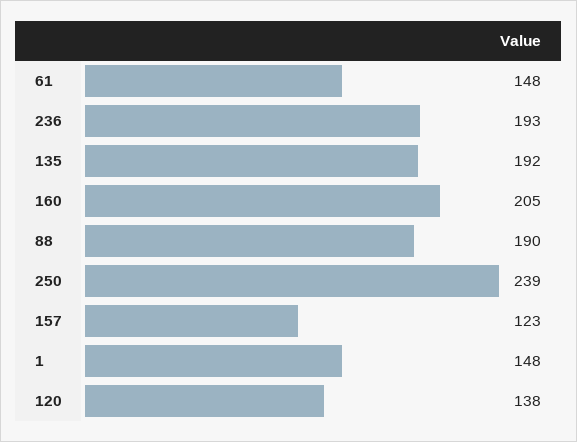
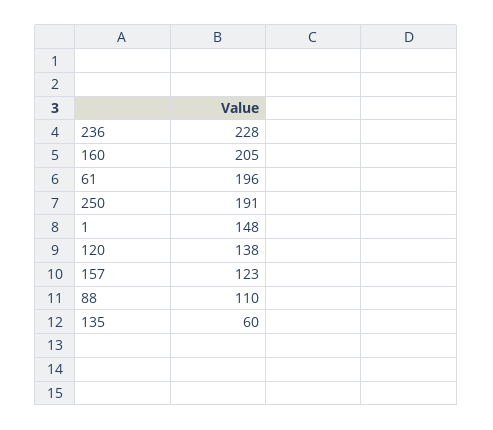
61: 148 -> 196
236: 193 -> 228
135: 192 -> 60
88: 190 -> 110
250: 239 -> 191

